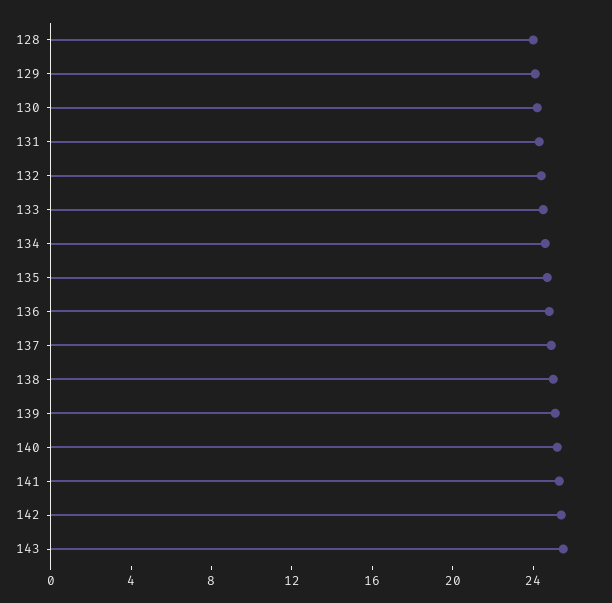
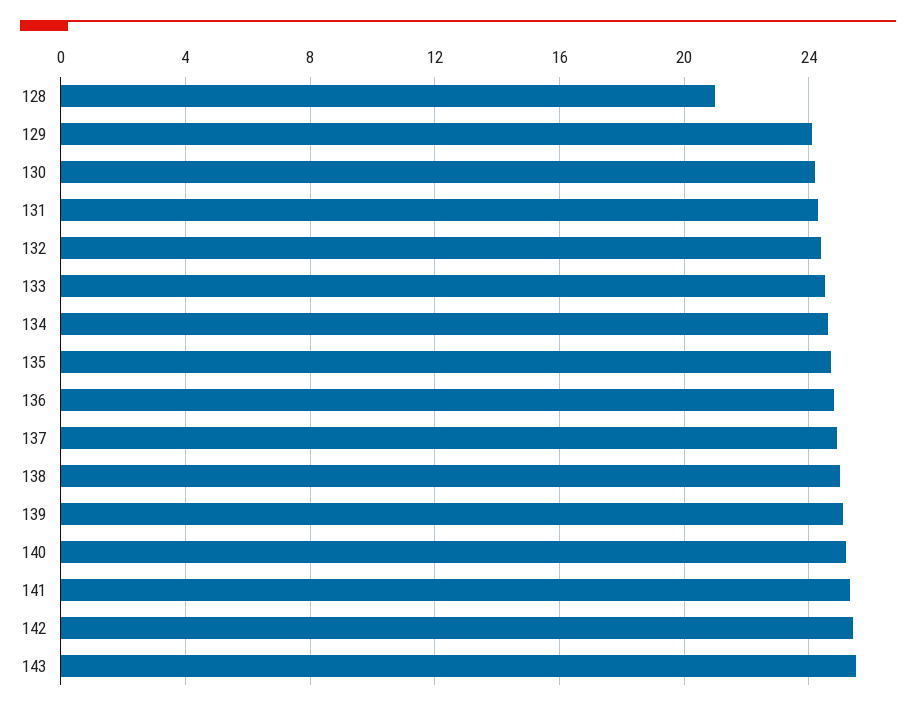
128: 24 -> 21

